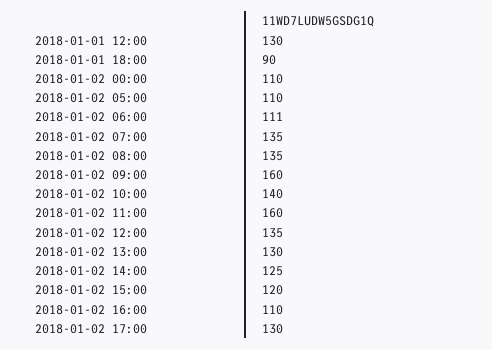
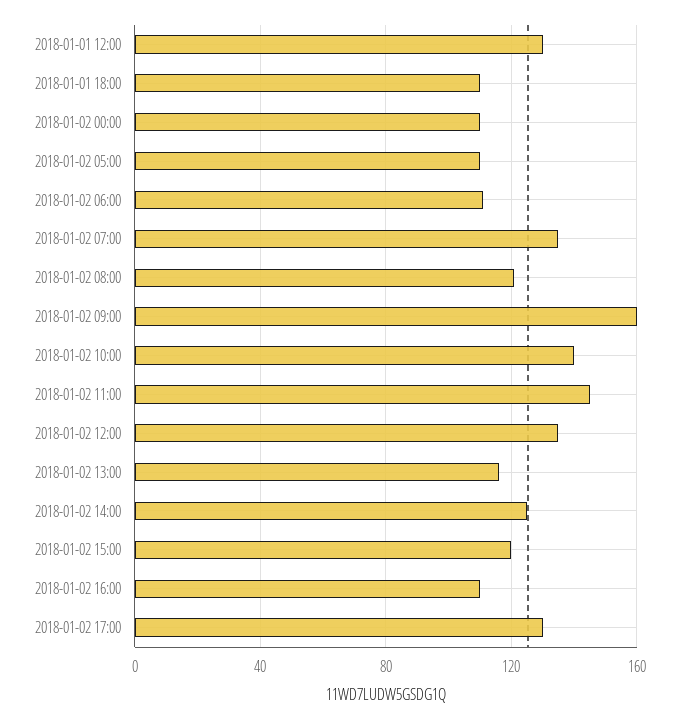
2018-01-01 18:00: 90 -> 110
2018-01-02 08:00: 135 -> 120
2018-01-02 11:00: 160 -> 145
2018-01-02 13:00: 130 -> 115

